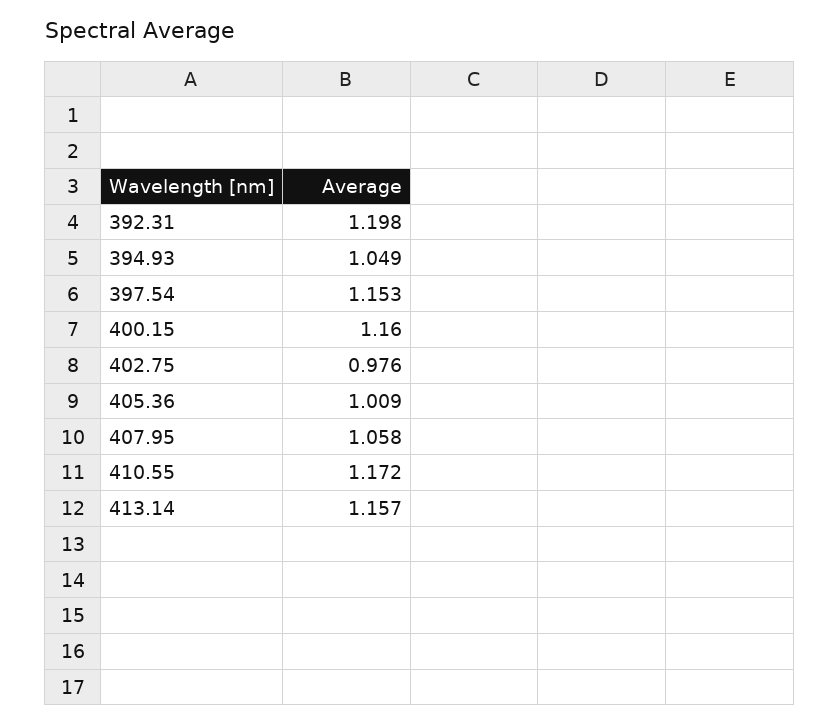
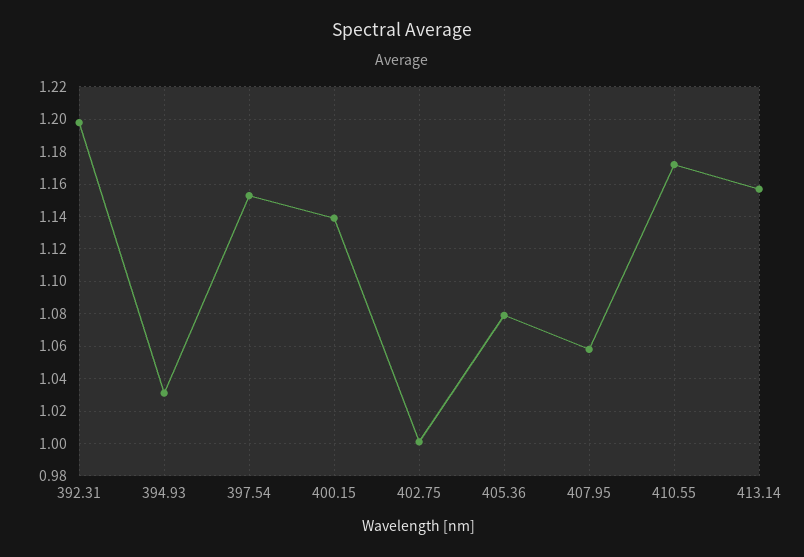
394.93: 1.049 -> 1.03
400.15: 1.16 -> 1.14
402.75: 0.976 -> 1
405.36: 1.009 -> 1.08

